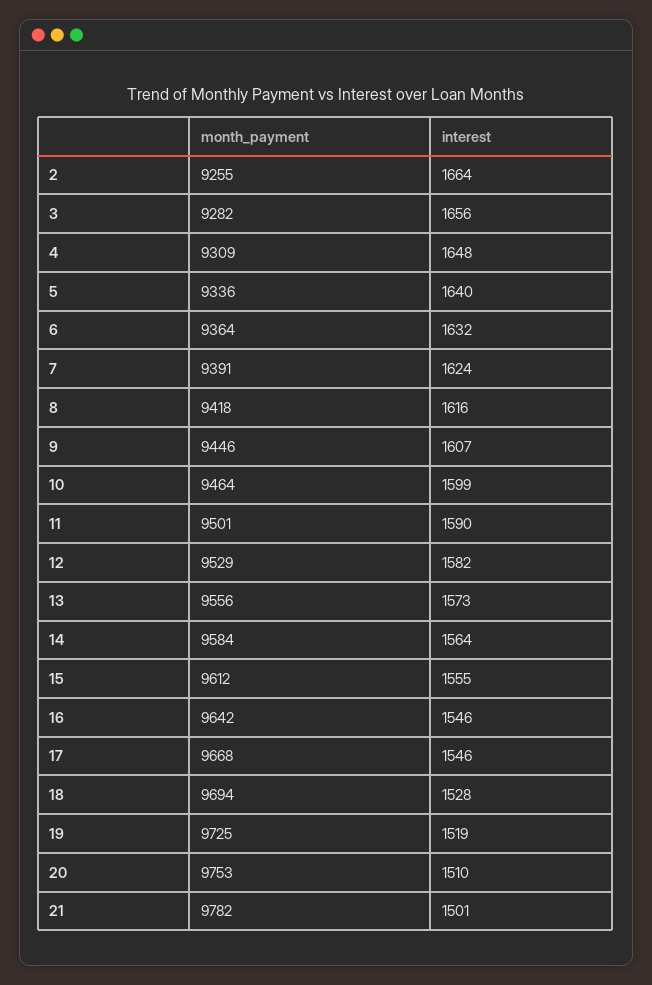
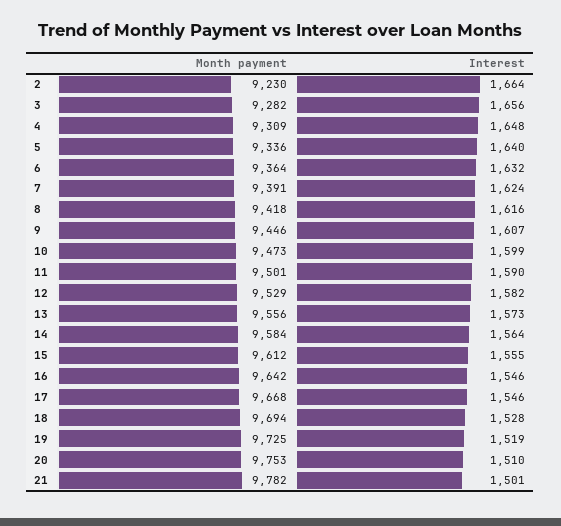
month_payment, 2: 9255 -> 9230
month_payment, 10: 9464 -> 9473

